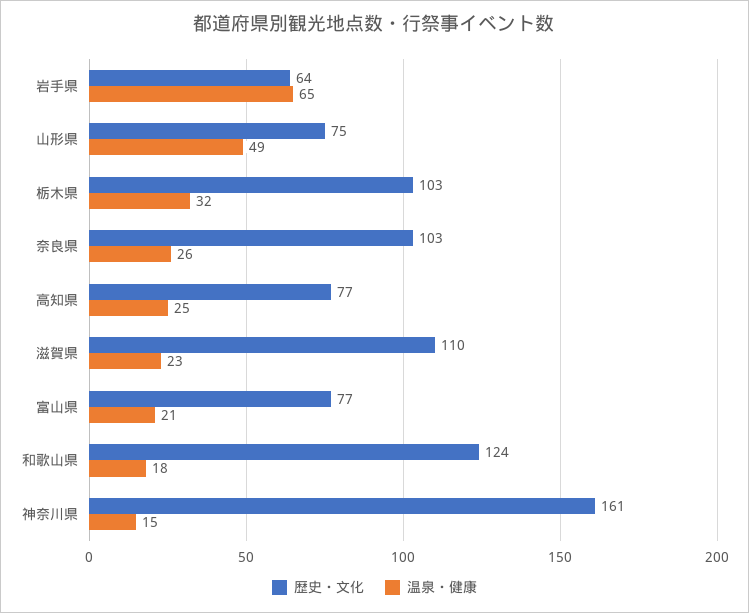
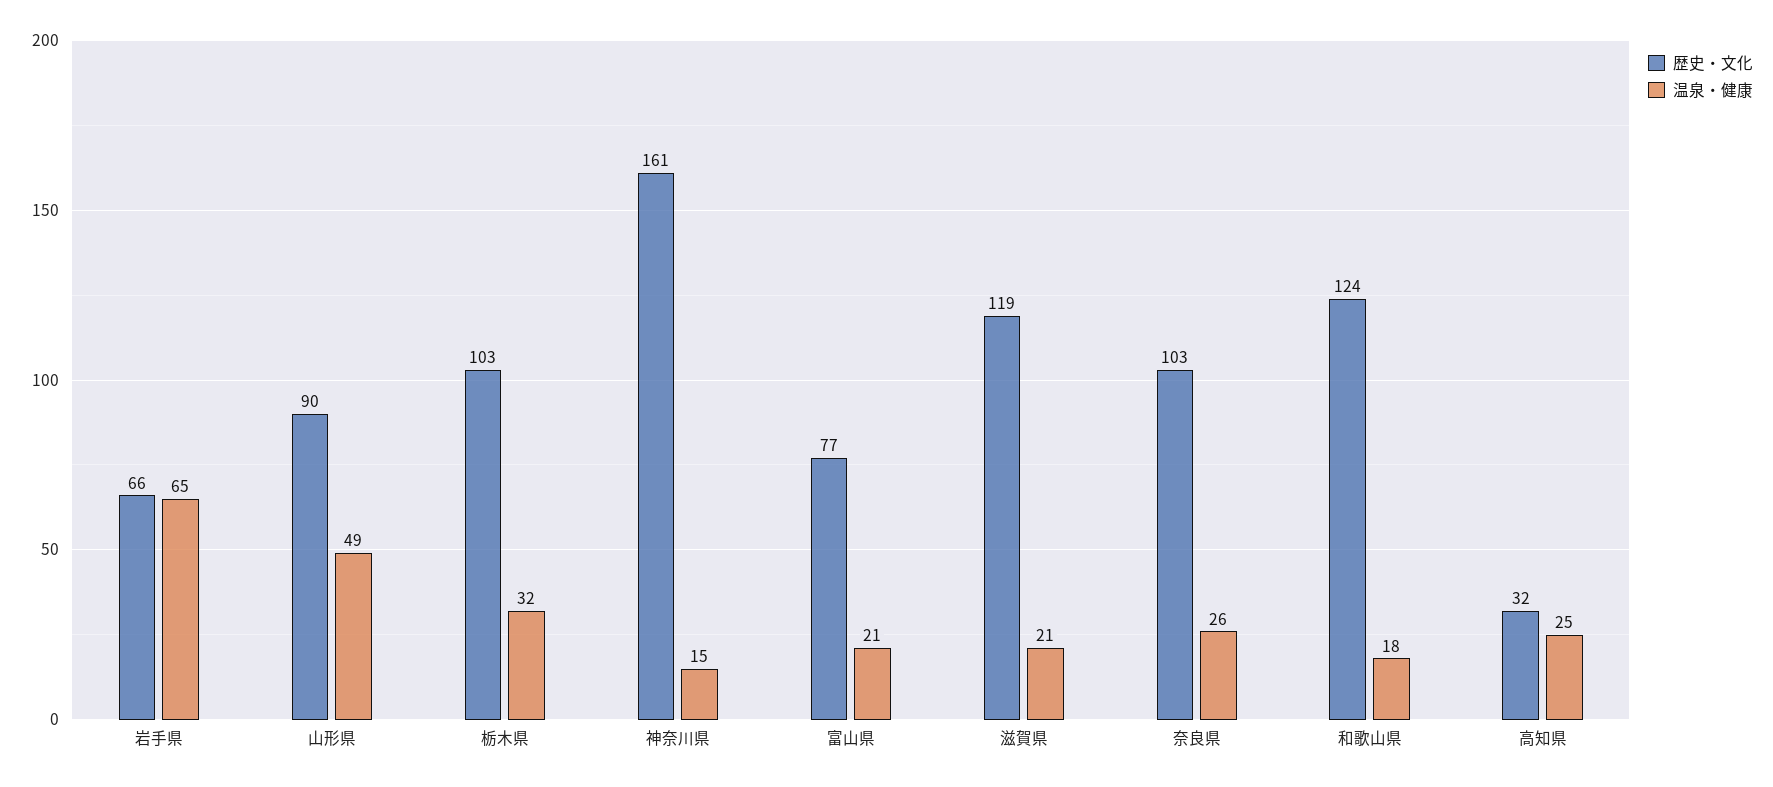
歴史・文化, 岩手県: 64 -> 66
歴史・文化, 山形県: 75 -> 90
歴史・文化, 高知県: 77 -> 32
歴史・文化, 滋賀県: 110 -> 119
温泉・健康, 滋賀県: 23 -> 21

